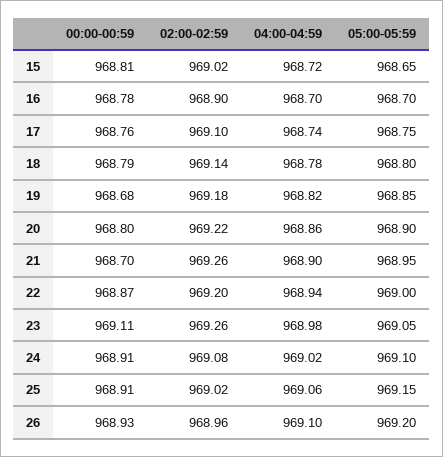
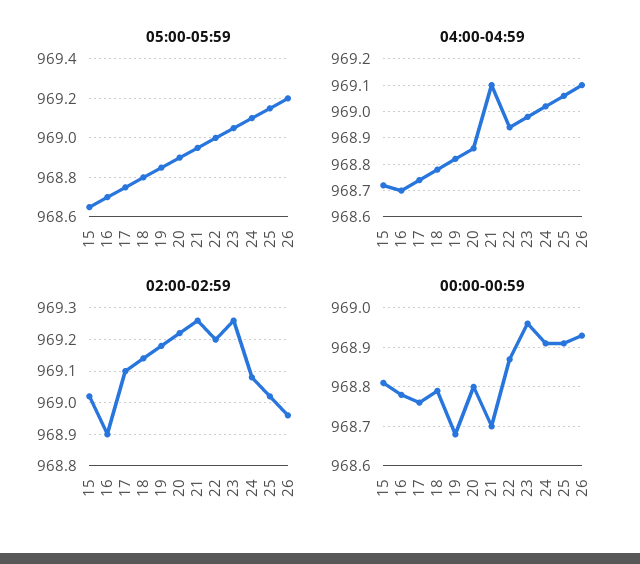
04:00-04:59, 21: 968.9 -> 969.1
00:00-00:59, 23: 969.11 -> 968.95

